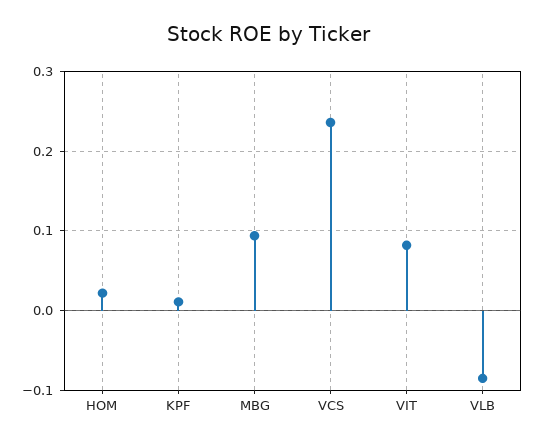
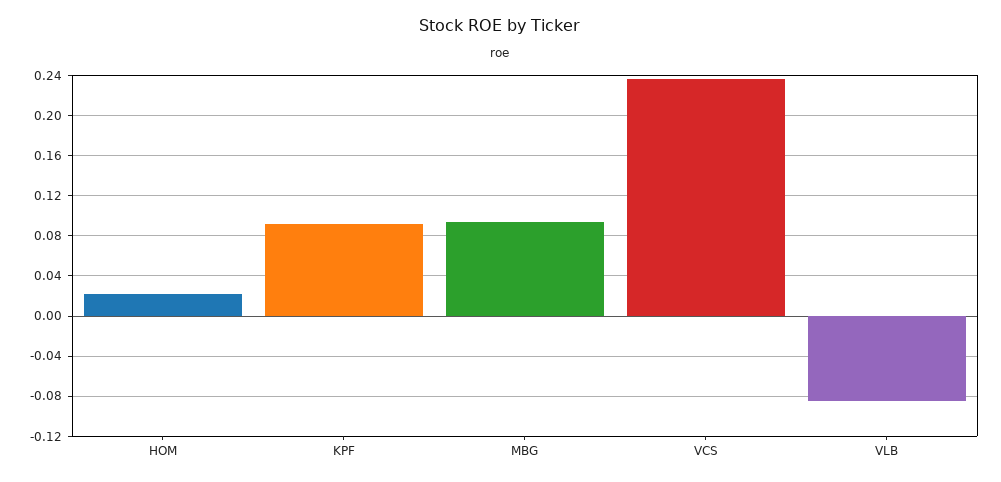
KPF: 0.01 -> 0.09
VIT: 0.08 -> none

